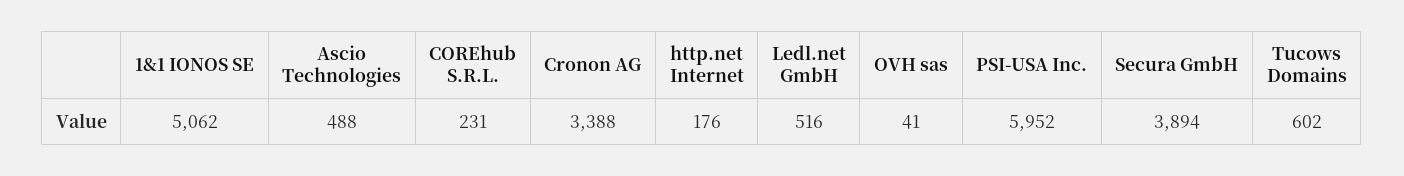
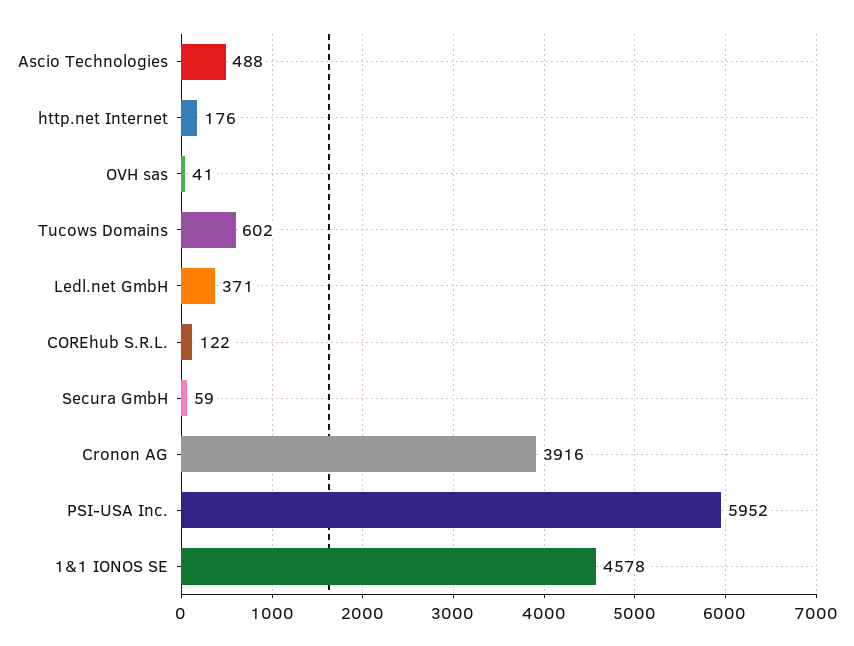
1&1 IONOS SE: 5062 -> 4578
COREhub S.R.L.: 231 -> 122
Cronon AG: 3388 -> 3916
Ledl.net GmbH: 516 -> 371
Secura GmbH: 3894 -> 59

